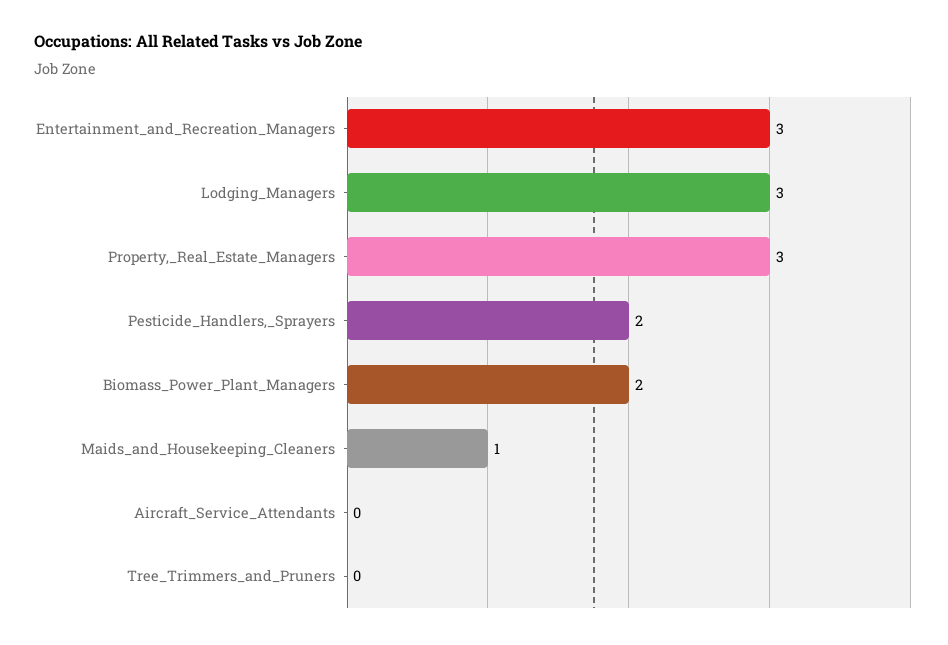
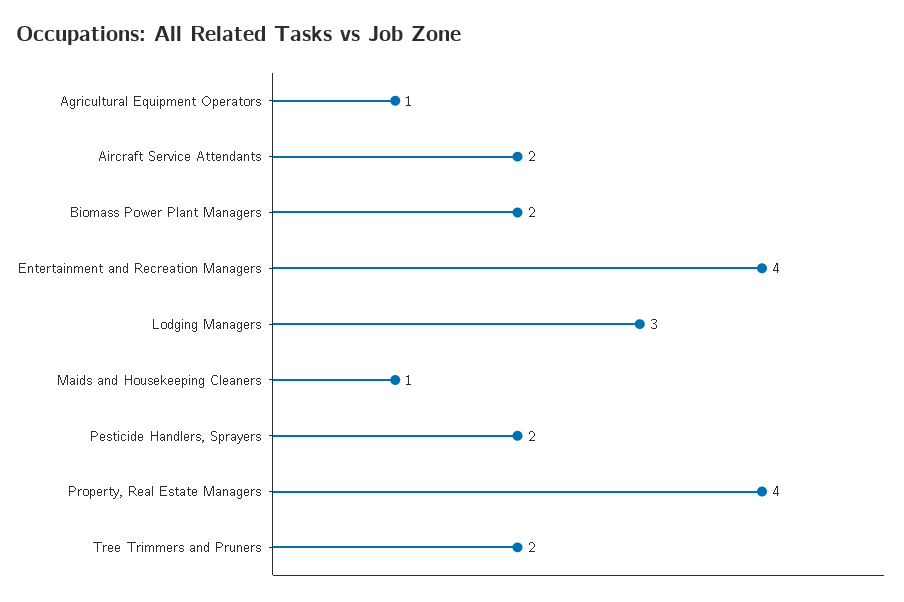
Entertainment_and_Recreation_Managers: 3 -> 4
Property,_Real_Estate_Managers: 3 -> 4
Aircraft_Service_Attendants: 0 -> 2
Tree_Trimmers_and_Pruners: 0 -> 2
Agricultural Equipment Operators: none -> 1

